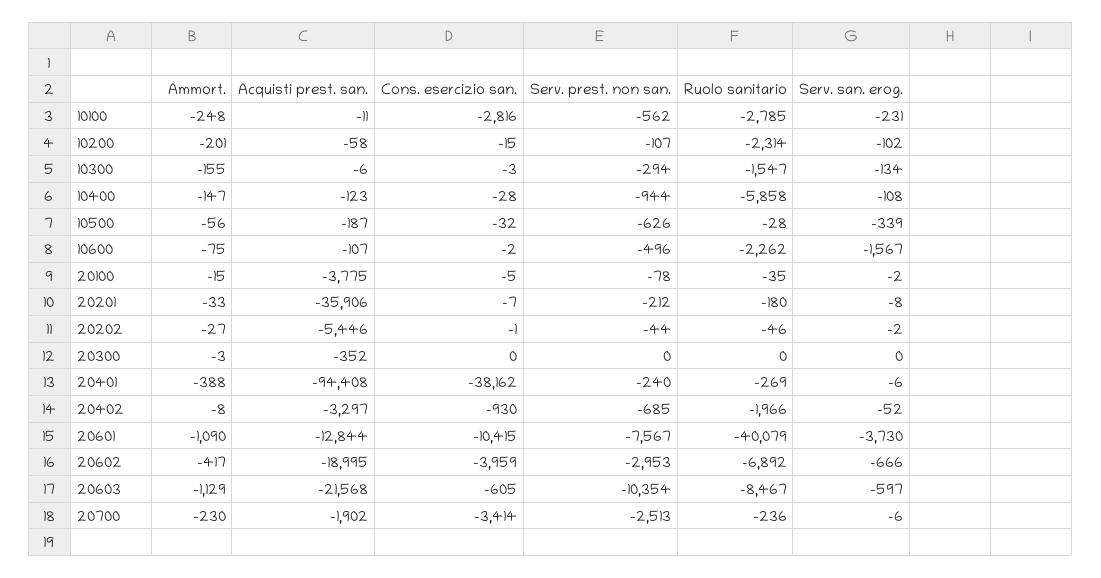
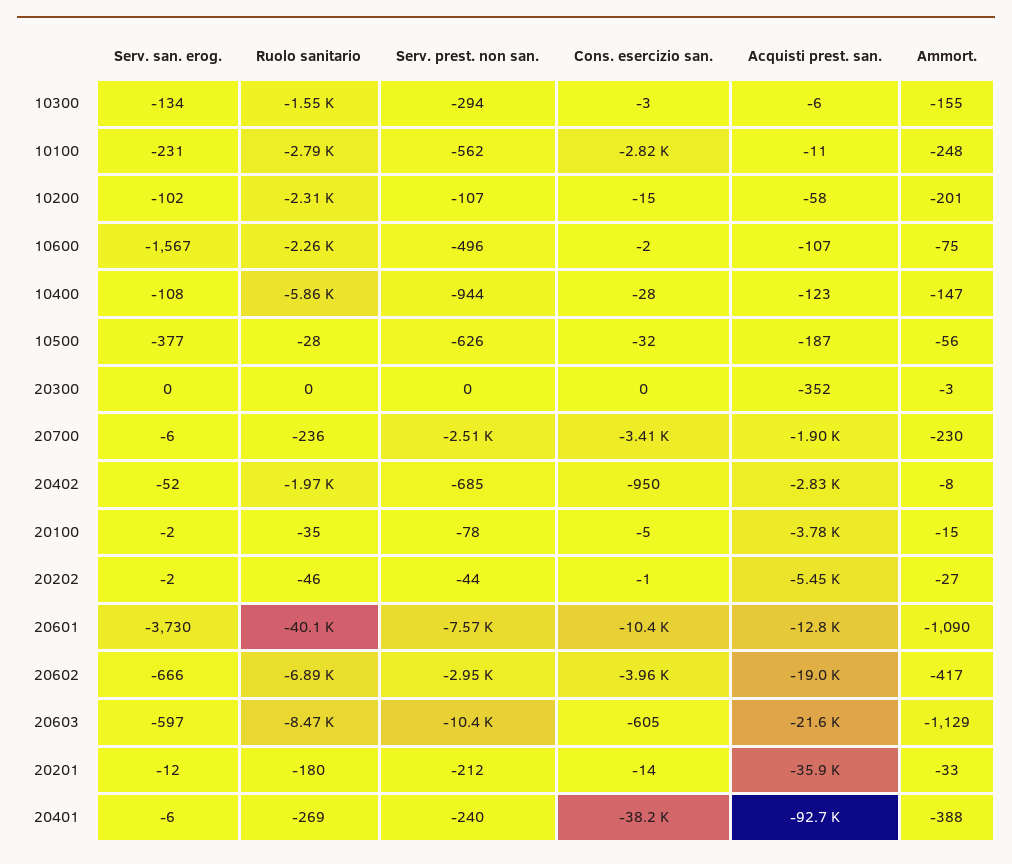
Serv. san. erog., 10500: -339 -> -377
Cons. esercizio san., 20201: -7 -> -14
Serv. san. erog., 20201: -8 -> -12
Acquisti prest. san., 20401: -94408 -> -92700
Acquisti prest. san., 20402: -3297 -> -2830
Cons. esercizio san., 20402: -930 -> -950

